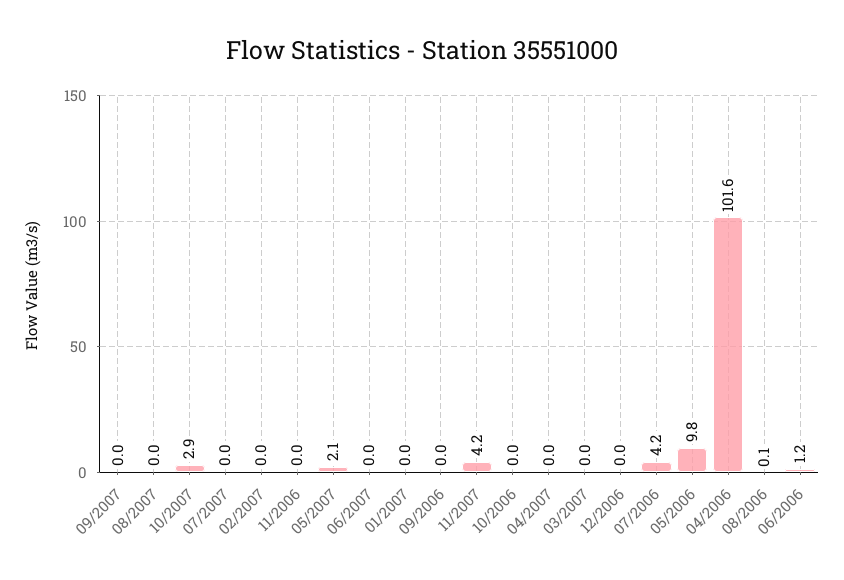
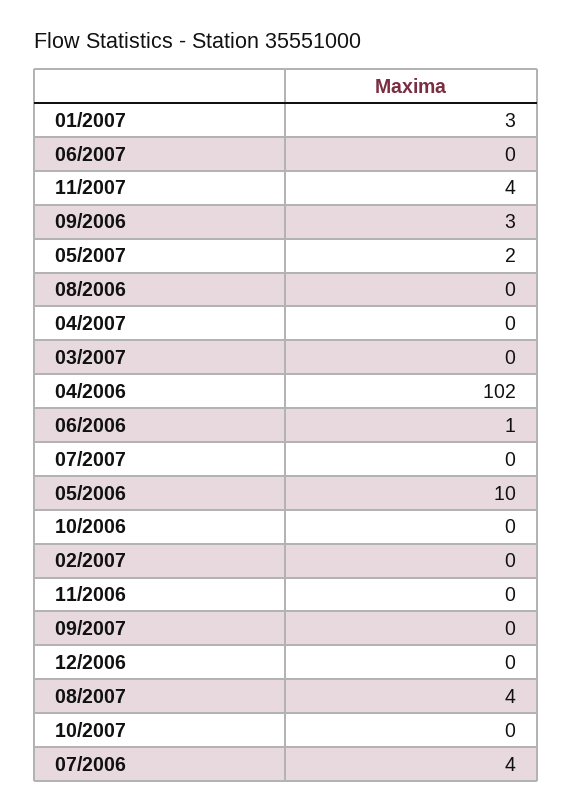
08/2007: 0 -> 4
10/2007: 2.9 -> 0
01/2007: 0 -> 3
09/2006: 0 -> 3

